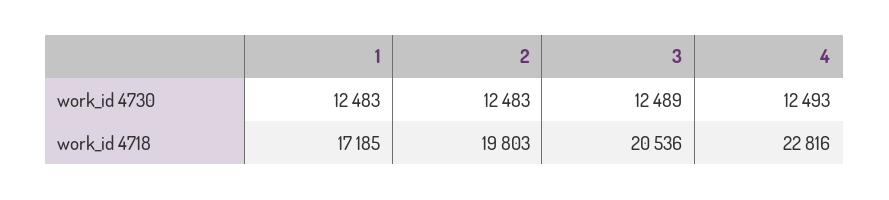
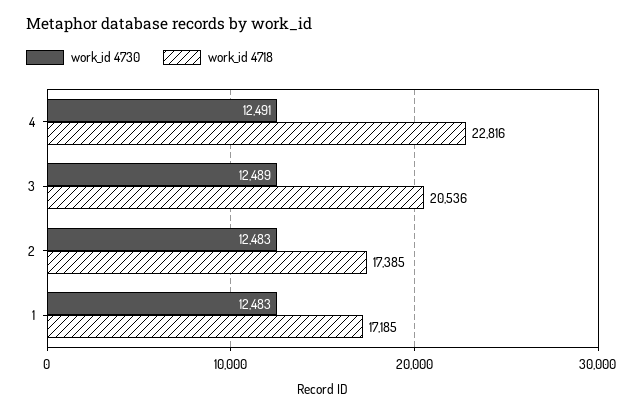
work_id 4730, 4: 12493 -> 12491
work_id 4718, 2: 19803 -> 17385

